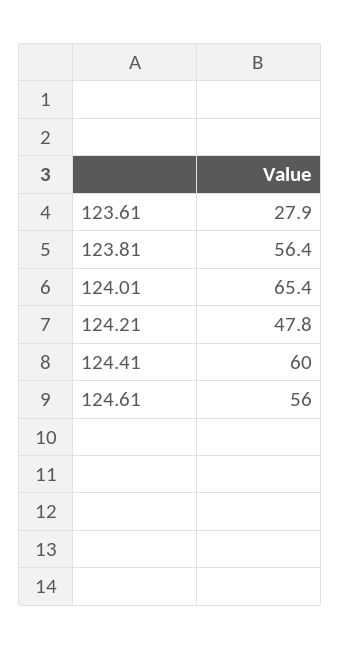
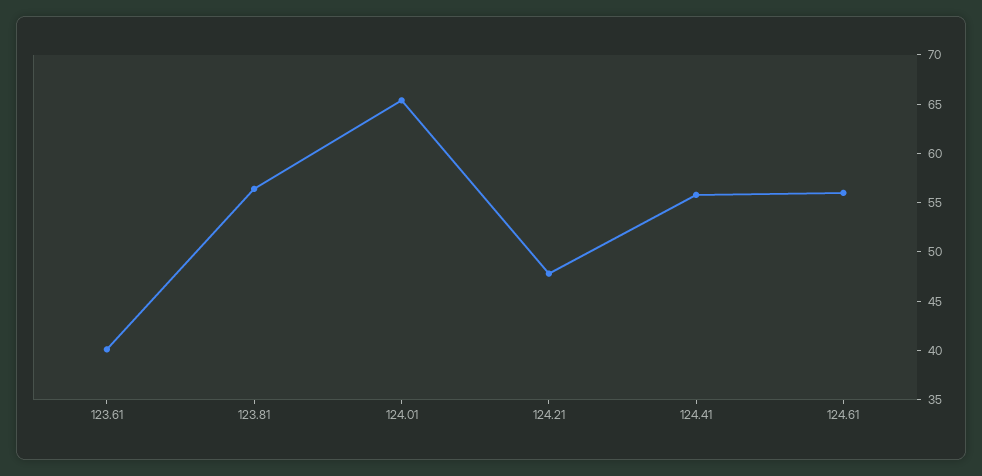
123.61: 27.9 -> 40
124.41: 60 -> 56

